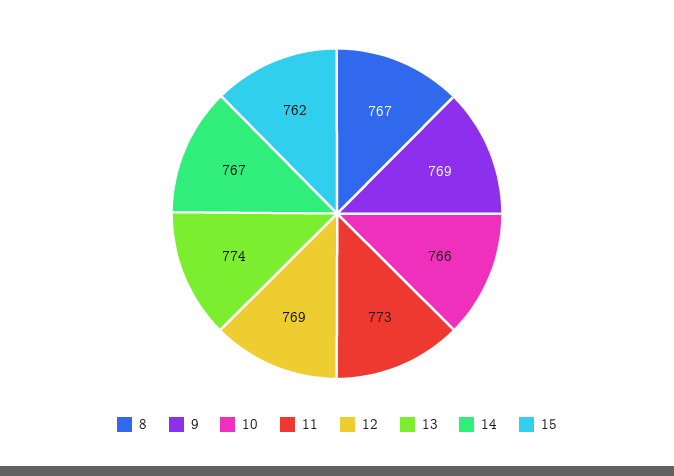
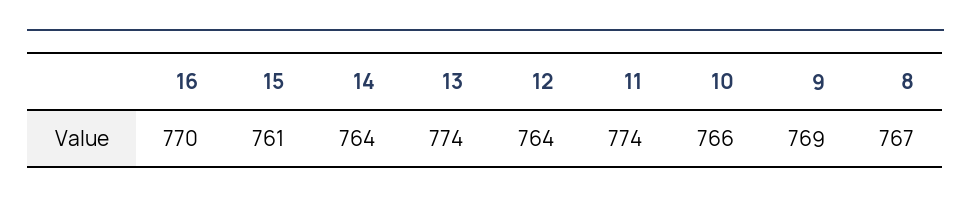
11: 773 -> 774
12: 769 -> 764
14: 767 -> 764
15: 762 -> 761
16: none -> 770

